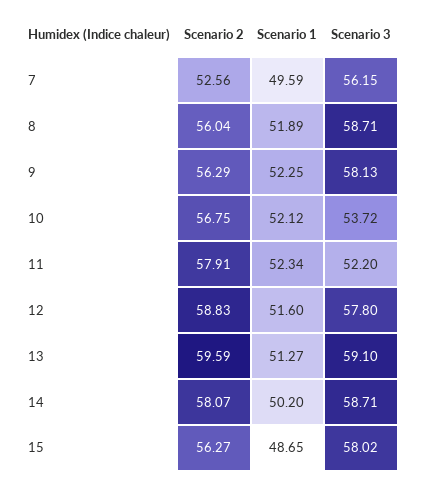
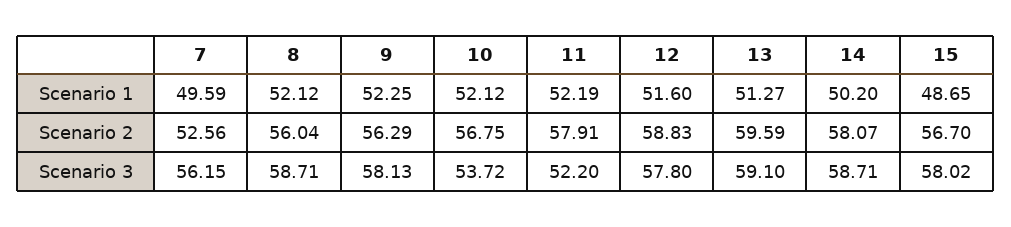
Scenario 1, 8: 51.89 -> 52.12
Scenario 1, 11: 52.34 -> 52.19
Scenario 2, 15: 56.27 -> 56.7

